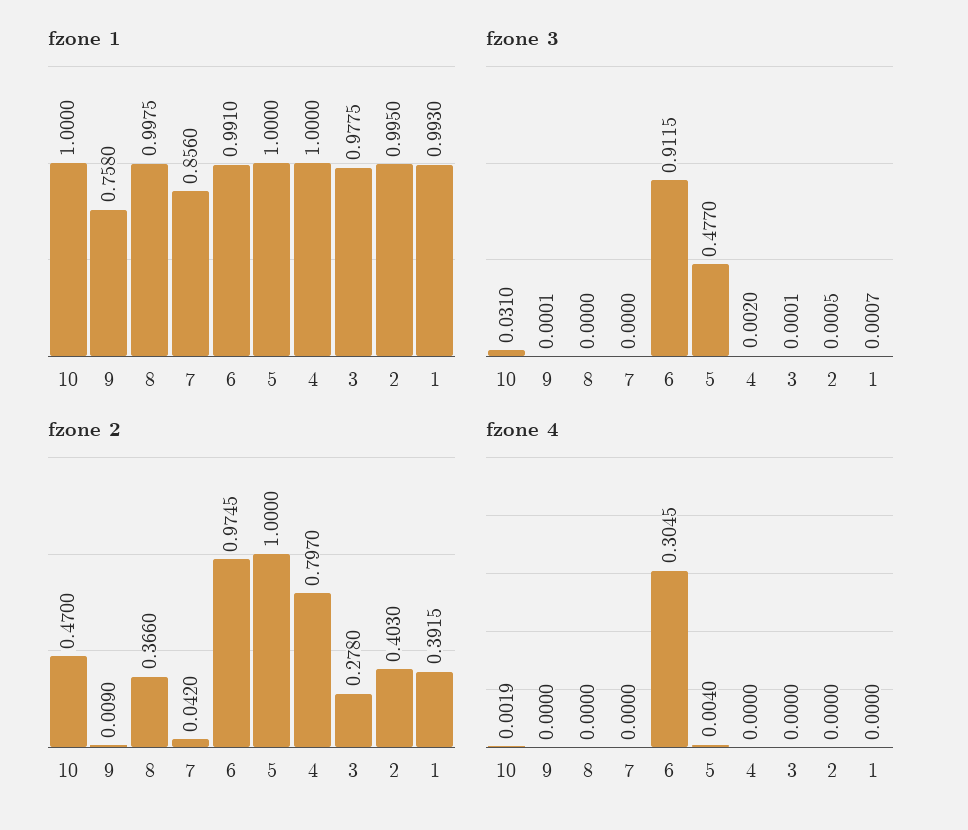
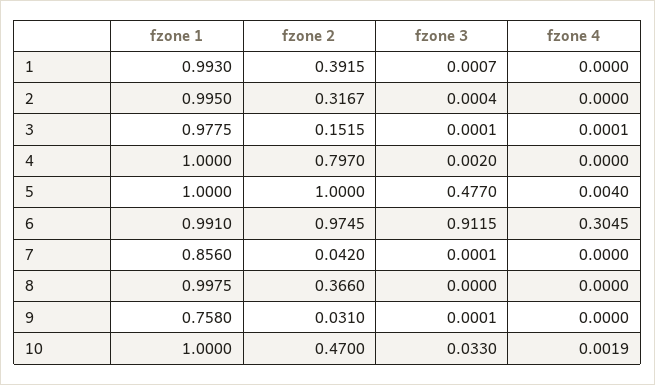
fzone 3, 10: 0.031 -> 0.033
fzone 3, 7: 0 -> 0.0001
fzone 3, 2: 0.0005 -> 0.0004
fzone 2, 9: 0.009 -> 0.031
fzone 2, 3: 0.278 -> 0.1515
fzone 2, 2: 0.403 -> 0.3167
fzone 4, 3: 0 -> 0.0001

